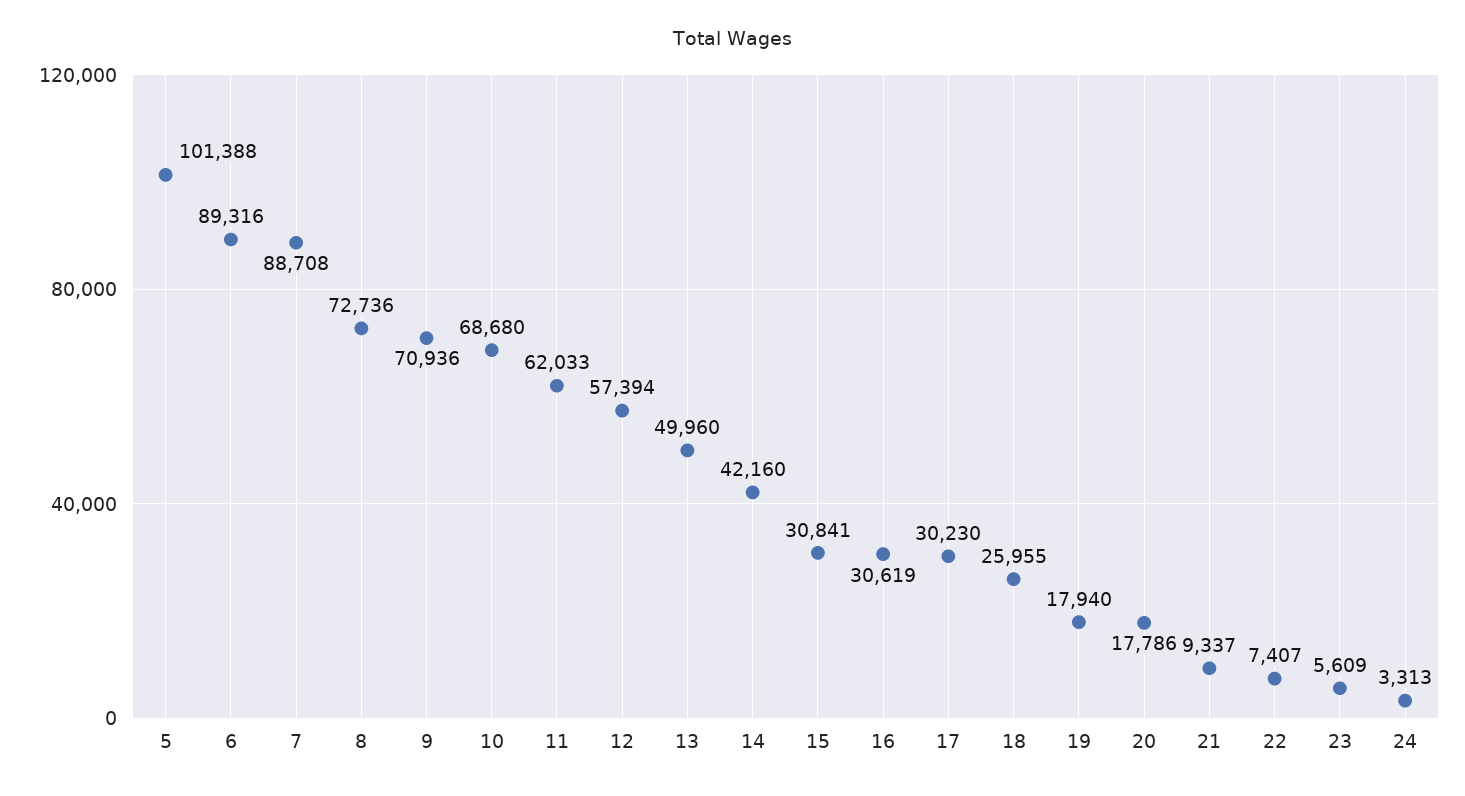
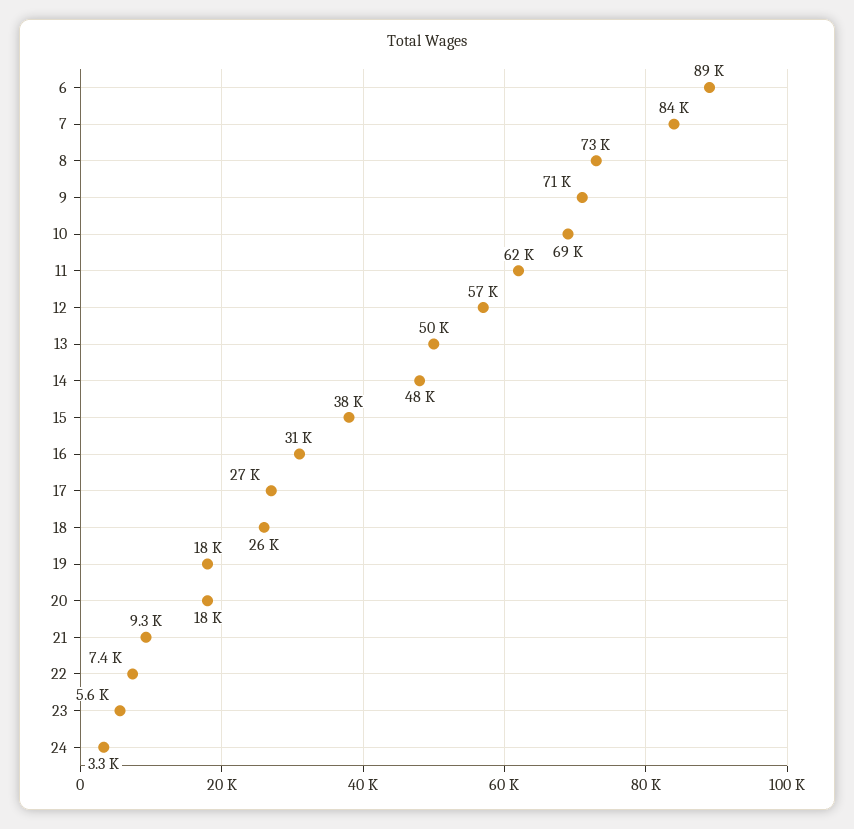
5: 101388 -> none
7: 88708 -> 84000
14: 42160 -> 48000
15: 30841 -> 38000
17: 30230 -> 27000

